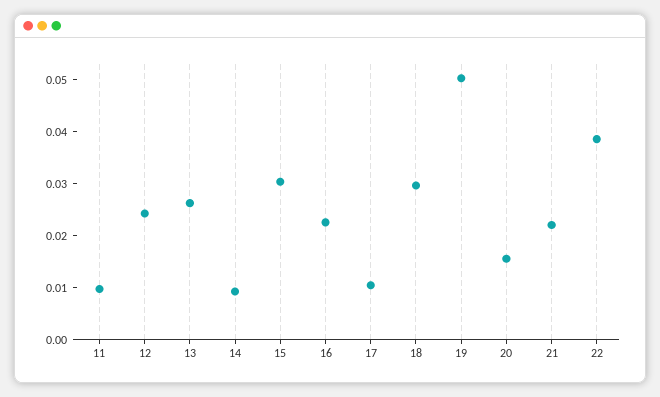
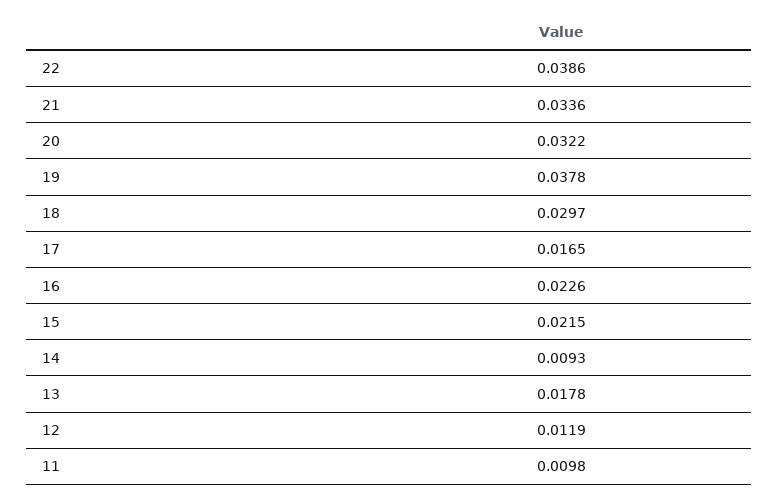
12: 0.024 -> 0.0119
13: 0.026 -> 0.0178
15: 0.03 -> 0.0215
17: 0.01 -> 0.0165
19: 0.05 -> 0.0378
20: 0.016 -> 0.0322
21: 0.022 -> 0.0336

